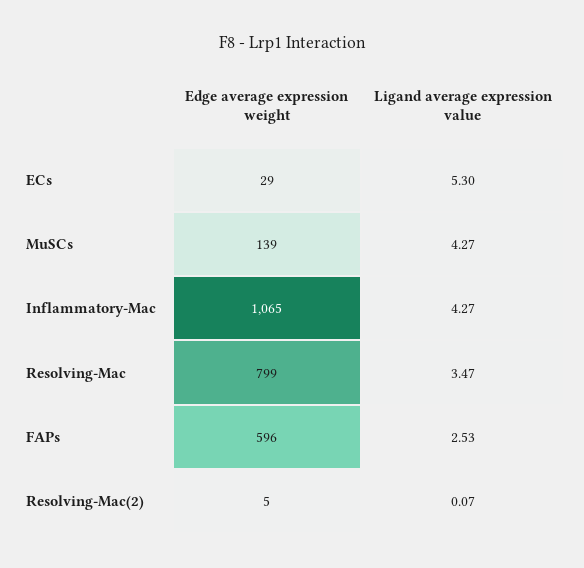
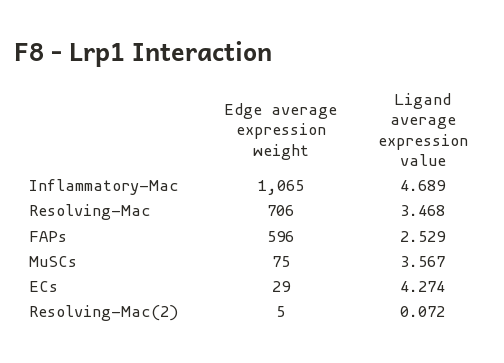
Ligand average expression value, ECs: 5.3 -> 4.274
Edge average expression weight, MuSCs: 139 -> 75
Ligand average expression value, MuSCs: 4.27 -> 3.567
Ligand average expression value, Inflammatory-Mac: 4.27 -> 4.689
Edge average expression weight, Resolving-Mac: 799 -> 706

